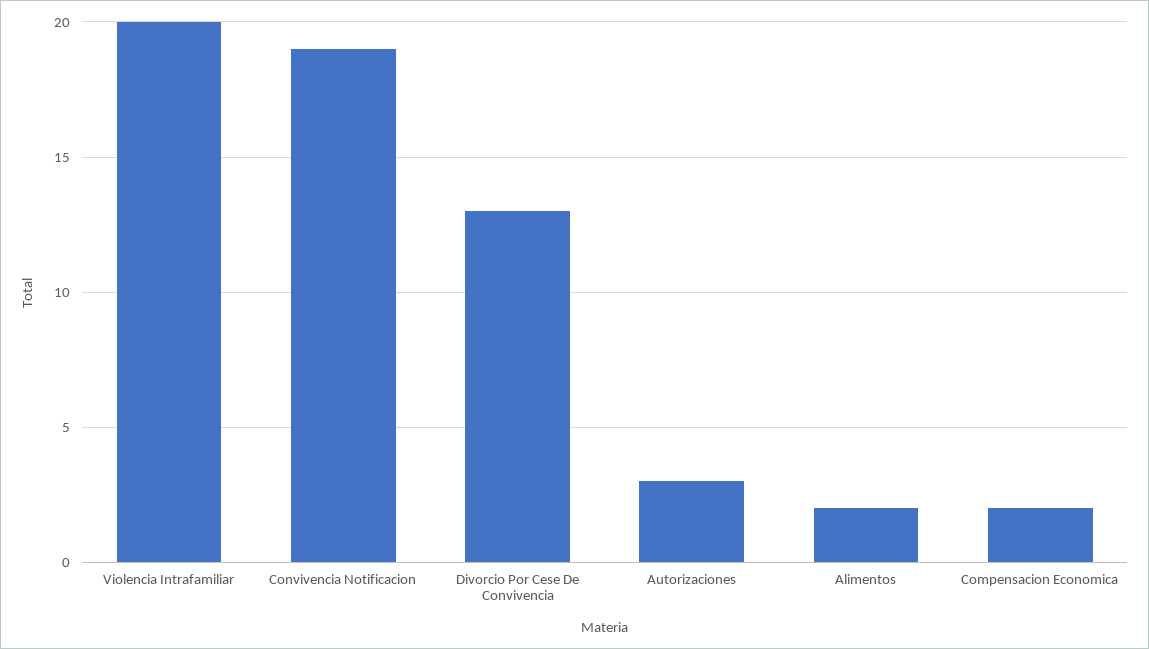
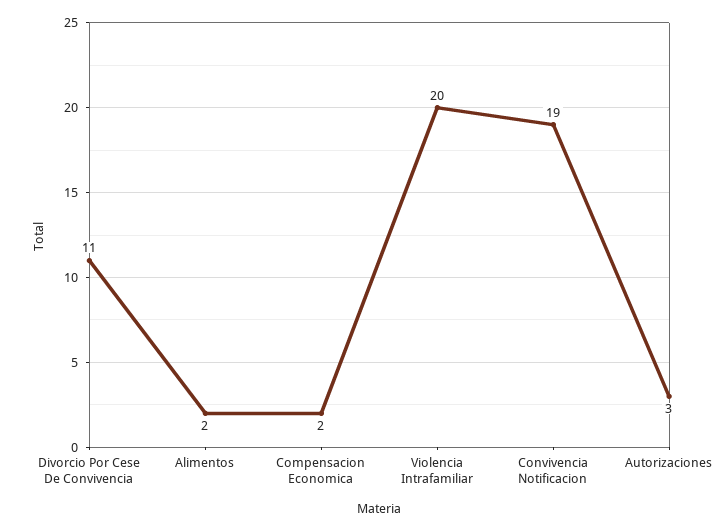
Divorcio Por Cese De Convivencia: 13 -> 11

